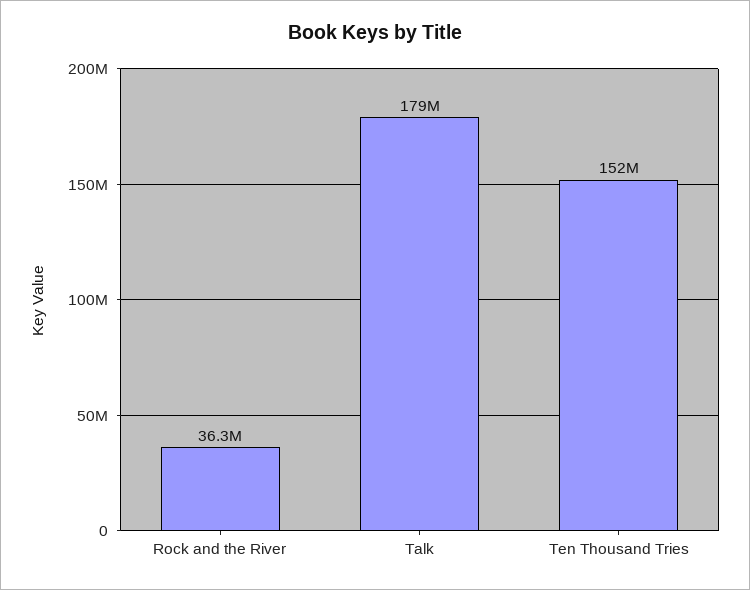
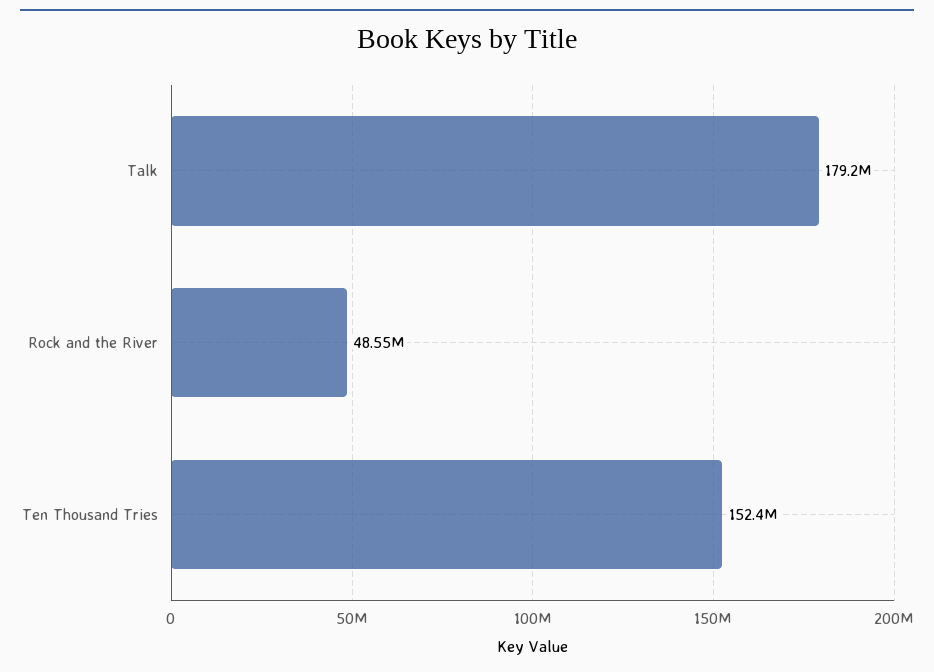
Rock and the River: 36300000 -> 48550000

